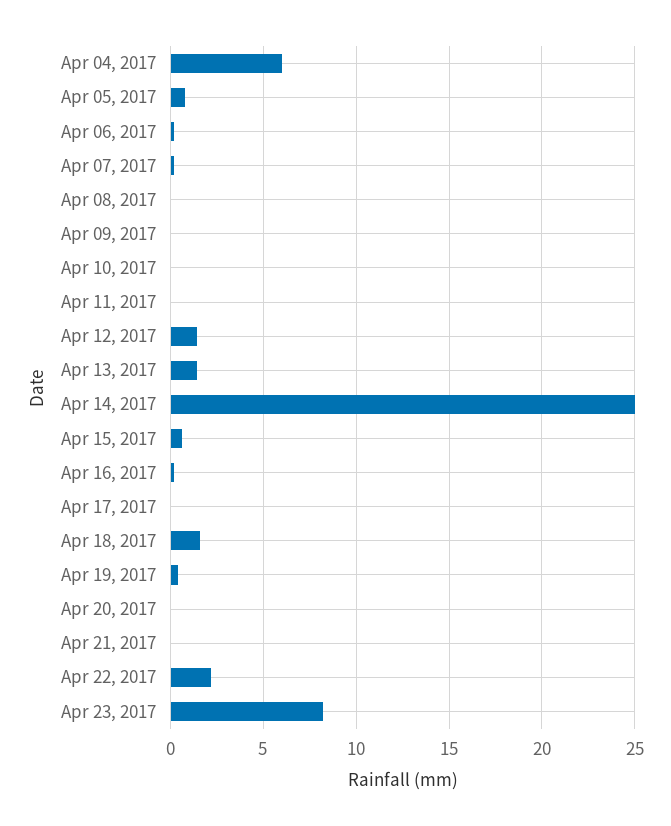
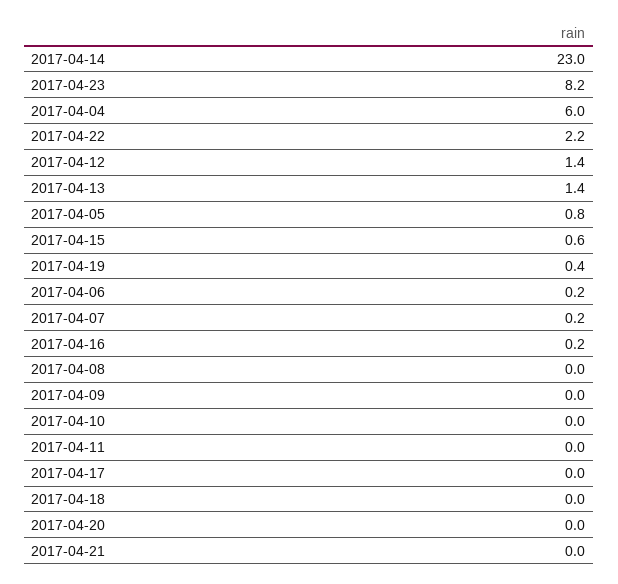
Apr 14, 2017: 25 -> 23
Apr 18, 2017: 1.5 -> 0

